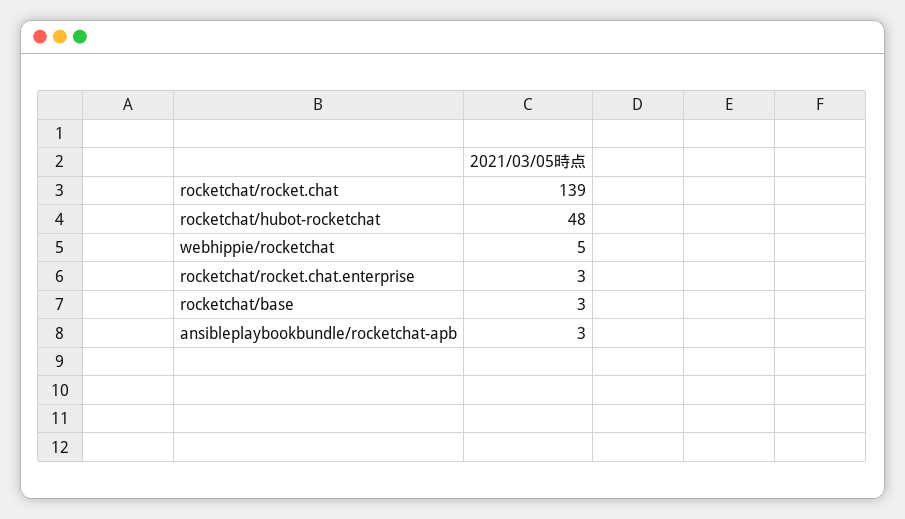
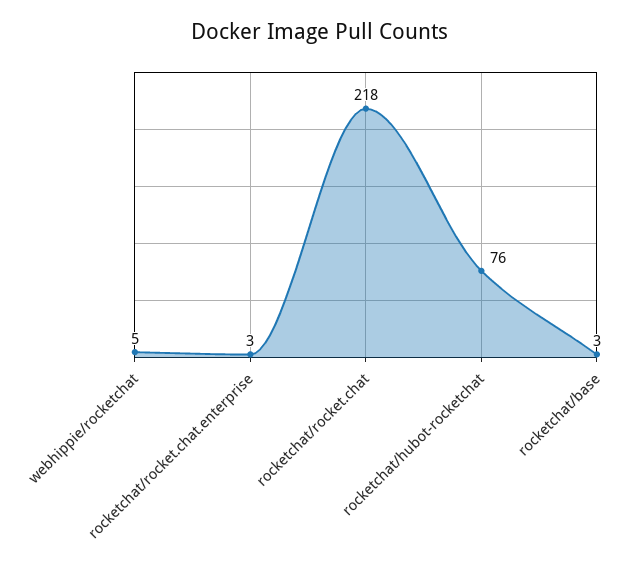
rocketchat/rocket.chat: 139 -> 218
rocketchat/hubot-rocketchat: 48 -> 76
ansibleplaybookbundle/rocketchat-apb: 3 -> none

